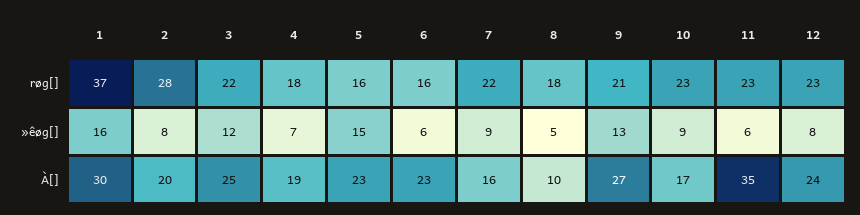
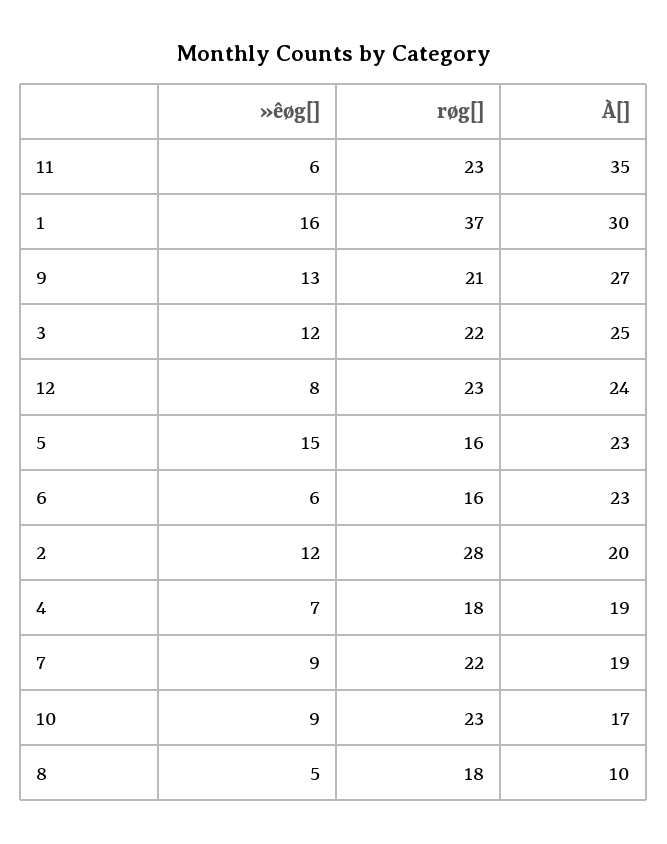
2, »êøg[]: 8 -> 12
7, À[]: 16 -> 19

